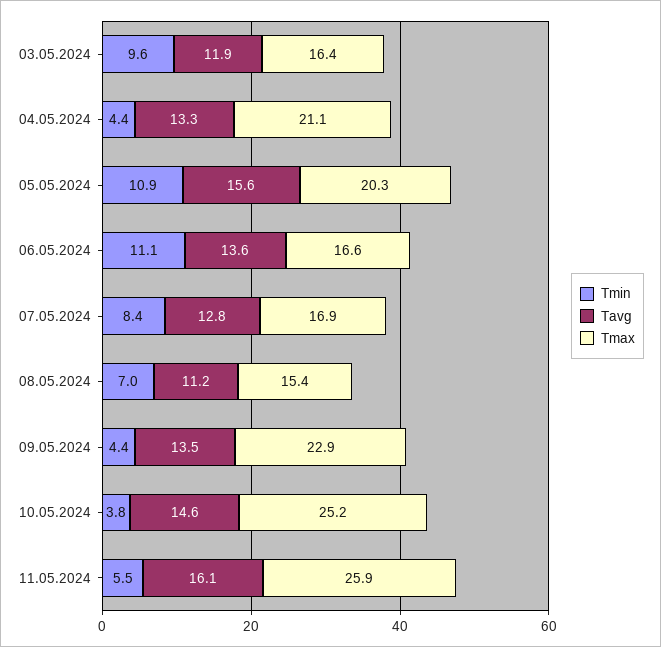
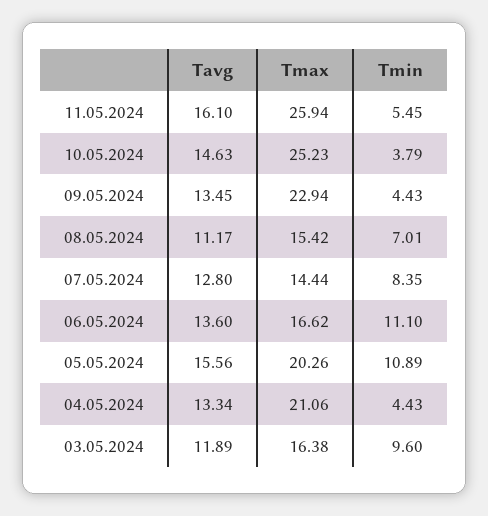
Tmax, 07.05.2024: 16.9 -> 14.44

